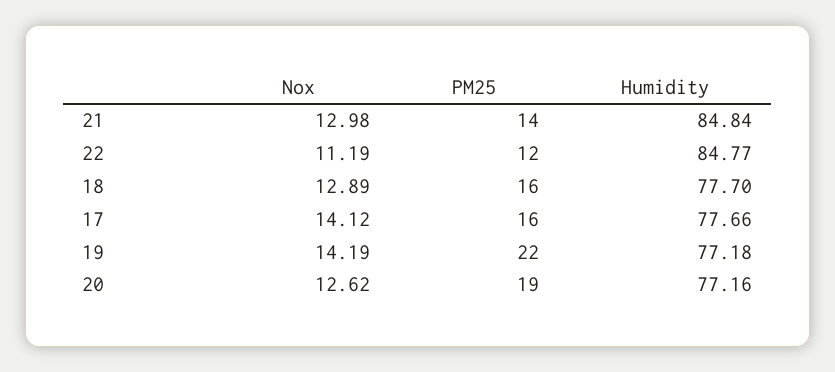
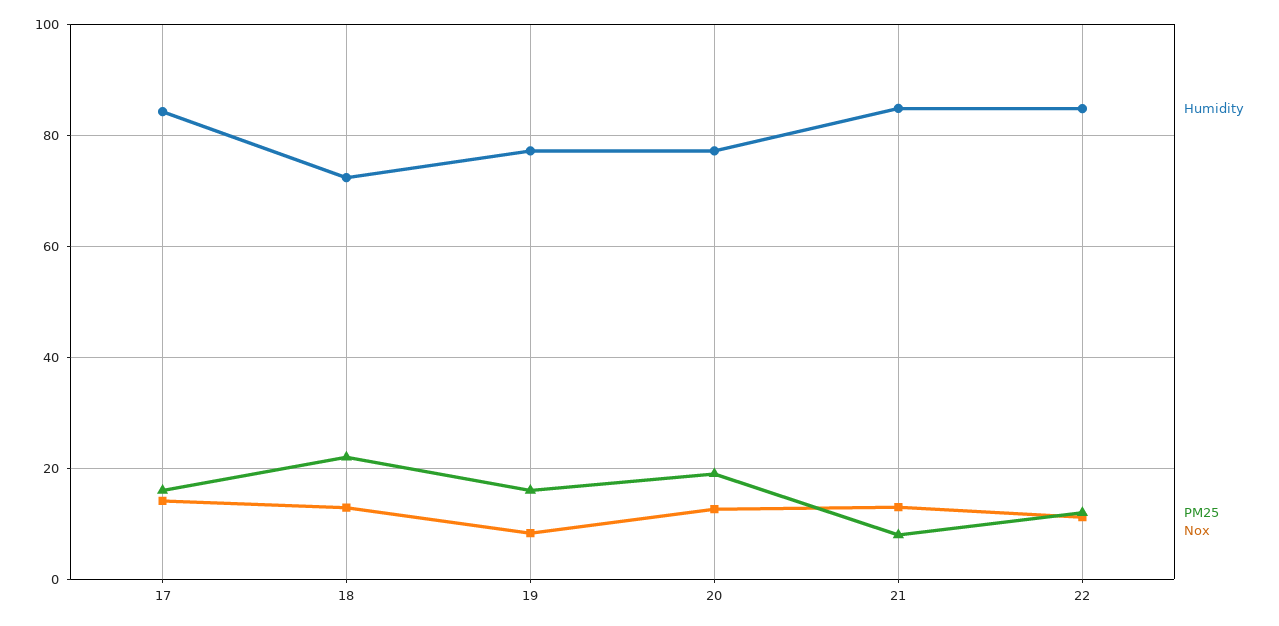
PM25, 21: 14 -> 8
PM25, 18: 16 -> 22
Humidity, 18: 77.7 -> 72
Humidity, 17: 77.66 -> 84
Nox, 19: 14.19 -> 8
PM25, 19: 22 -> 16

